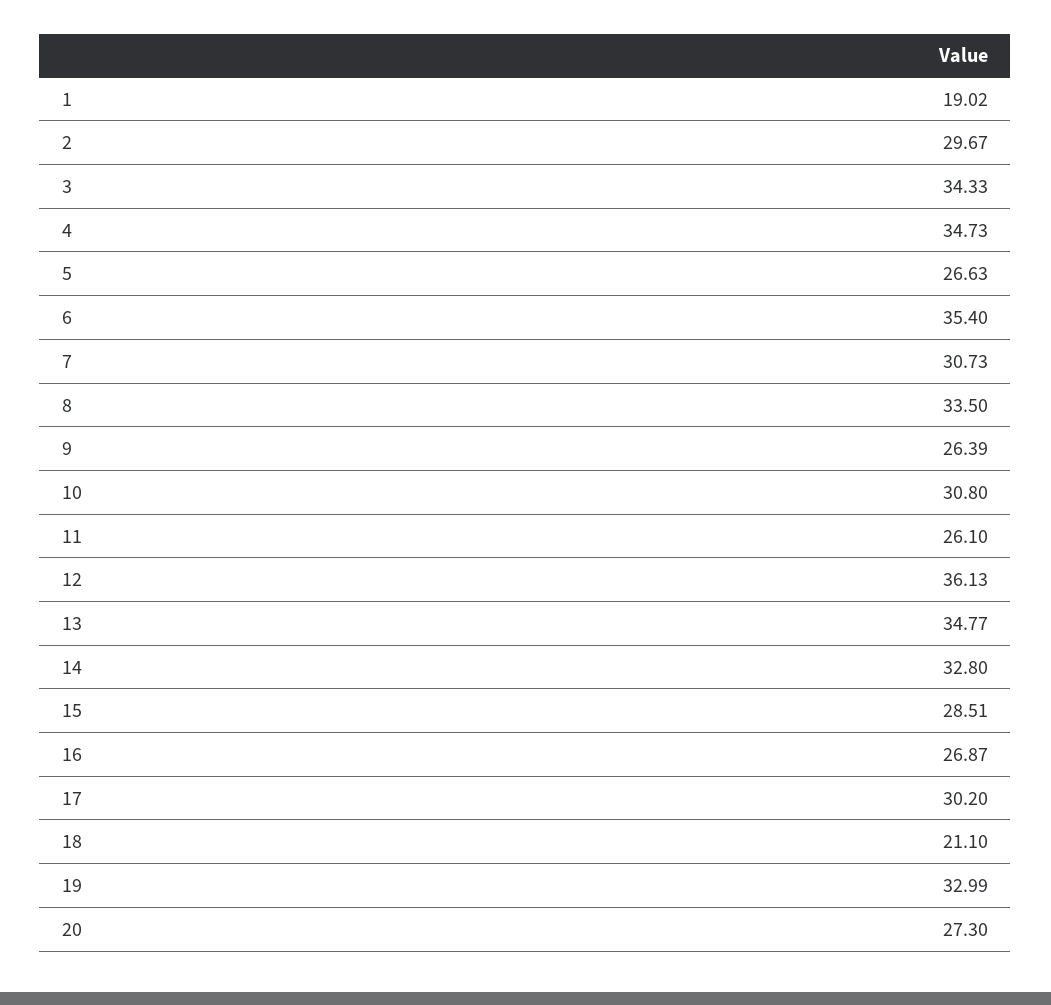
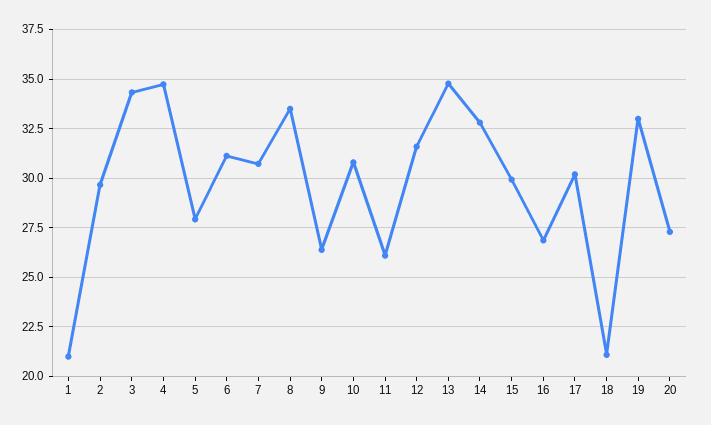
1: 19.02 -> 21
5: 26.63 -> 28
6: 35.4 -> 31
12: 36.13 -> 31.5
15: 28.51 -> 30

